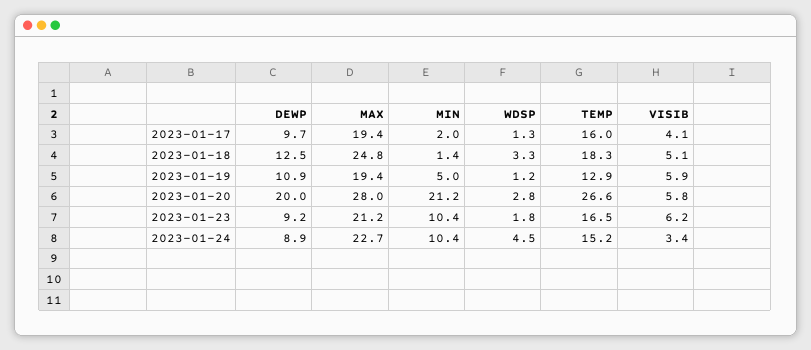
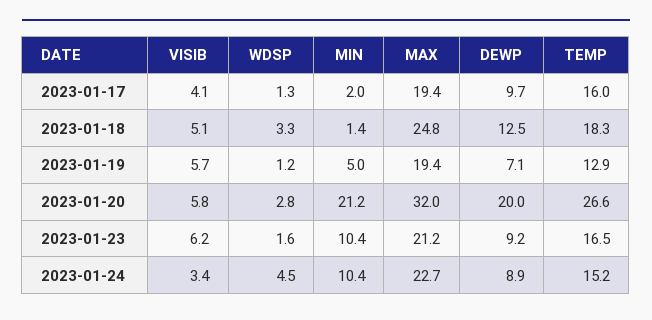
DEWP, 2023-01-19: 10.9 -> 7.1
VISIB, 2023-01-19: 5.9 -> 5.7
MAX, 2023-01-20: 28 -> 32
WDSP, 2023-01-23: 1.8 -> 1.6

